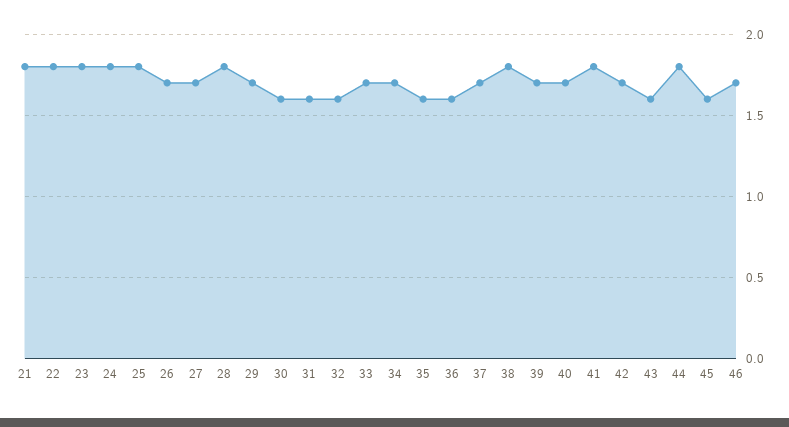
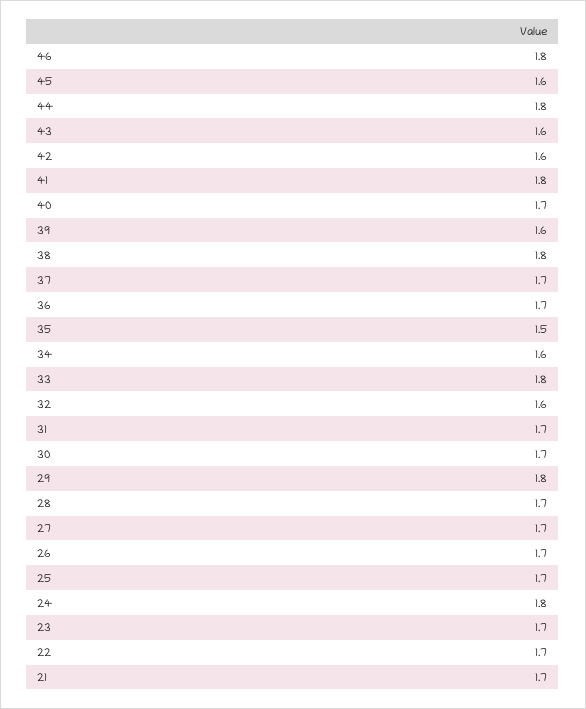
21: 1.8 -> 1.7
22: 1.8 -> 1.7
23: 1.8 -> 1.7
25: 1.8 -> 1.7
28: 1.8 -> 1.7
29: 1.7 -> 1.8
30: 1.6 -> 1.7
31: 1.6 -> 1.7
33: 1.7 -> 1.8
34: 1.7 -> 1.6
35: 1.6 -> 1.5
36: 1.6 -> 1.7
39: 1.7 -> 1.6
42: 1.7 -> 1.6
46: 1.7 -> 1.8

